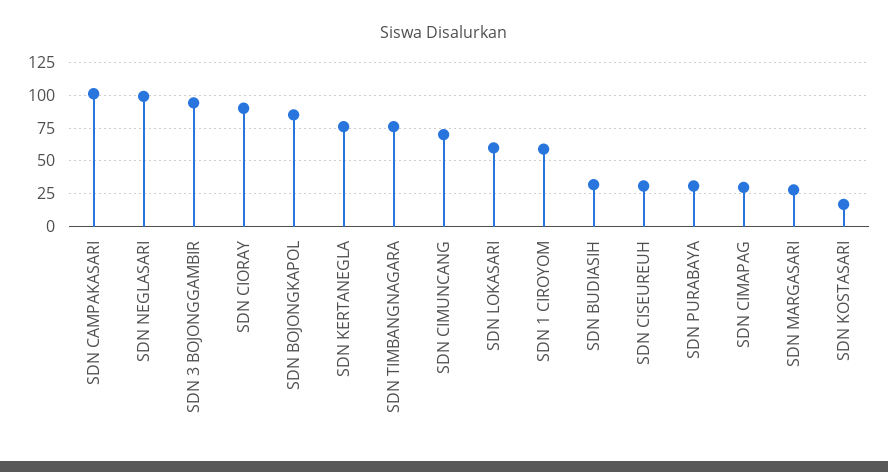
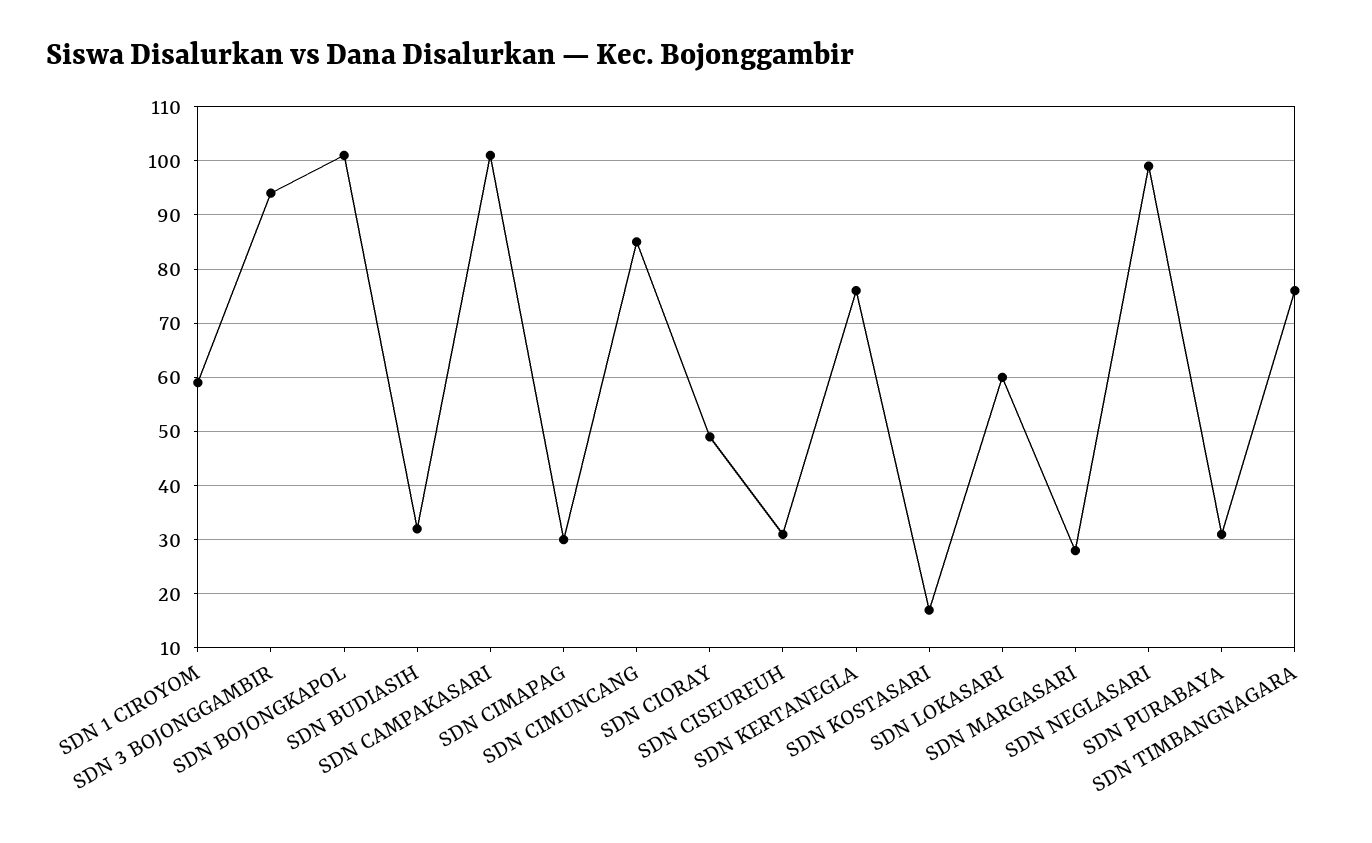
SDN CIORAY: 90 -> 50
SDN BOJONGKAPOL: 85 -> 100
SDN CIMUNCANG: 70 -> 85

